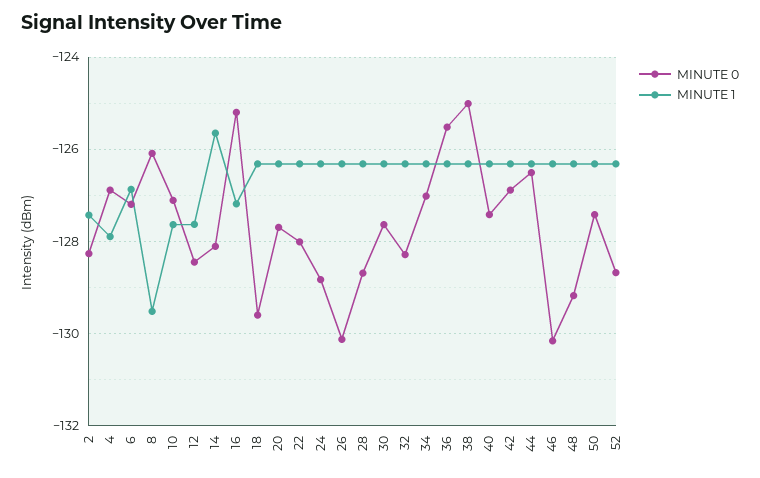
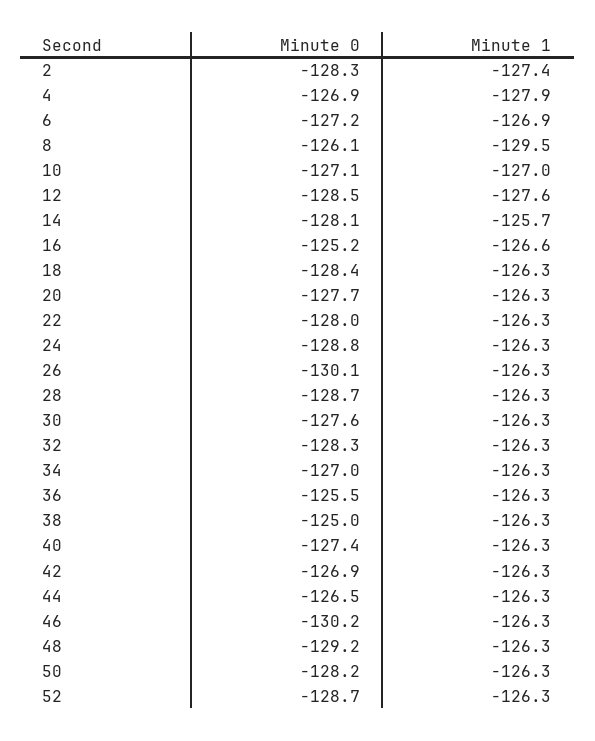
MINUTE 1, 10: -127.6 -> -127
MINUTE 1, 16: -127.2 -> -126.6
MINUTE 0, 18: -129.6 -> -128.4
MINUTE 0, 50: -127.4 -> -128.2

